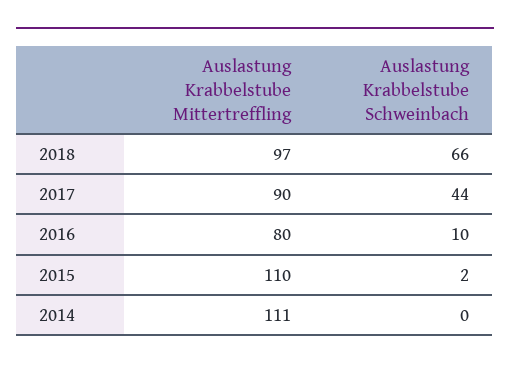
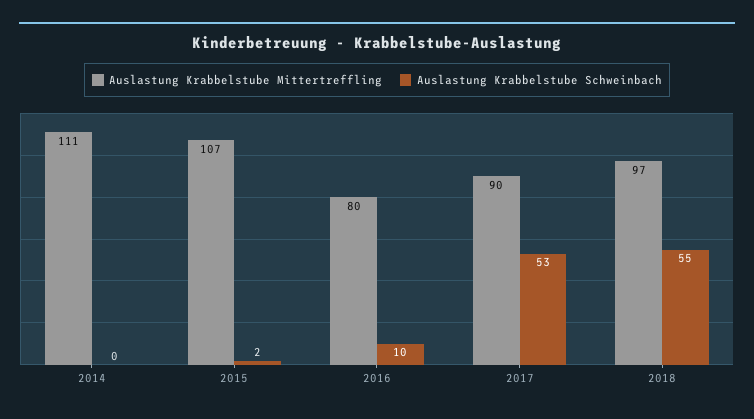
Auslastung Krabbelstube Schweinbach, 2018: 66 -> 55
Auslastung Krabbelstube Schweinbach, 2017: 44 -> 53
Auslastung Krabbelstube Mittertreffling, 2015: 110 -> 107

